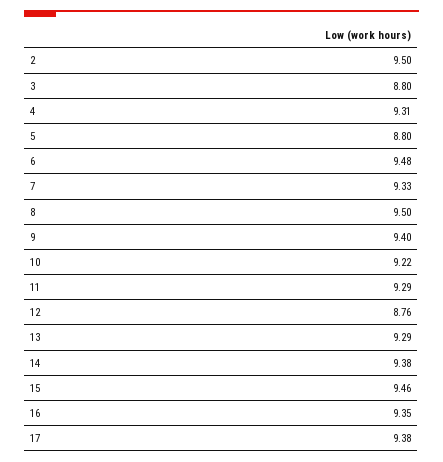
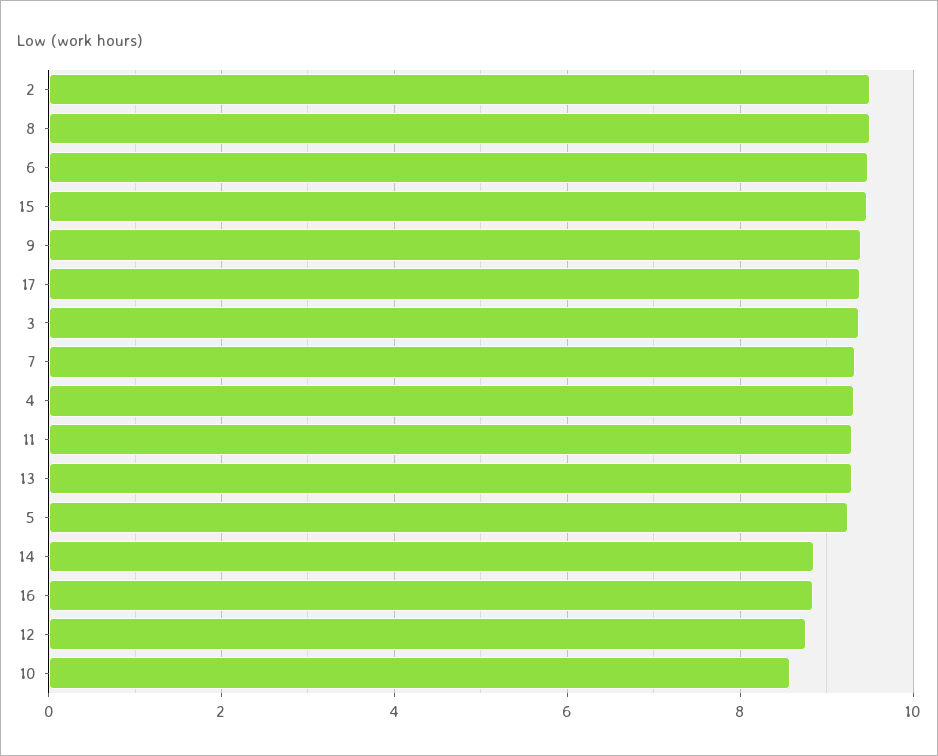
3: 8.8 -> 9.4
5: 8.8 -> 9.2
10: 9.22 -> 8.6
14: 9.38 -> 8.8
16: 9.35 -> 8.8

